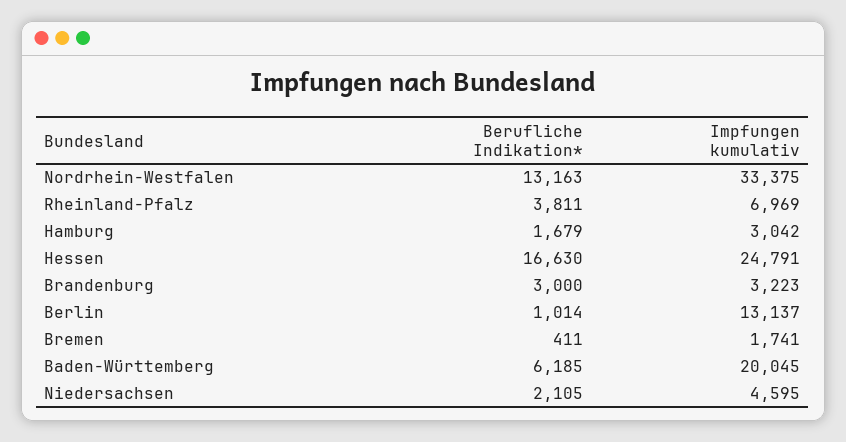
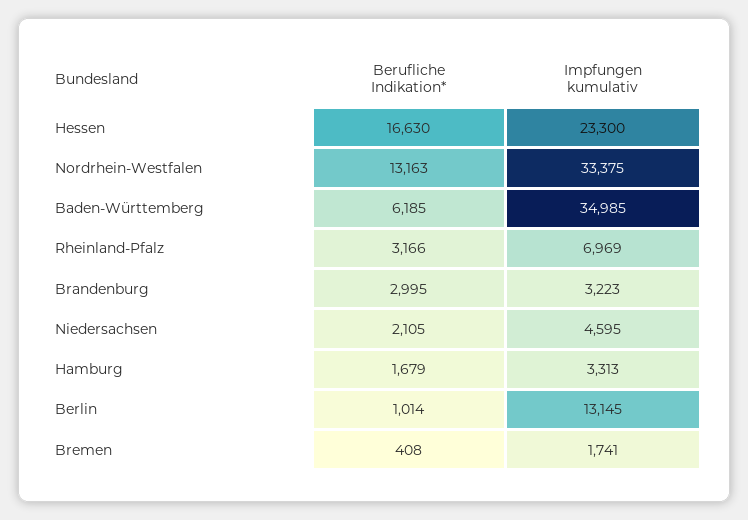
Berufliche Indikation*, Rheinland-Pfalz: 3811 -> 3166
Impfungen kumulativ, Hamburg: 3042 -> 3313
Impfungen kumulativ, Hessen: 24791 -> 23300
Berufliche Indikation*, Brandenburg: 3000 -> 2995
Impfungen kumulativ, Berlin: 13137 -> 13145
Berufliche Indikation*, Bremen: 411 -> 408
Impfungen kumulativ, Baden-Württemberg: 20045 -> 34985

